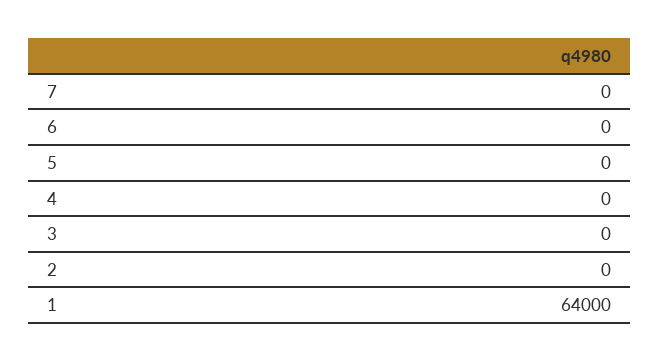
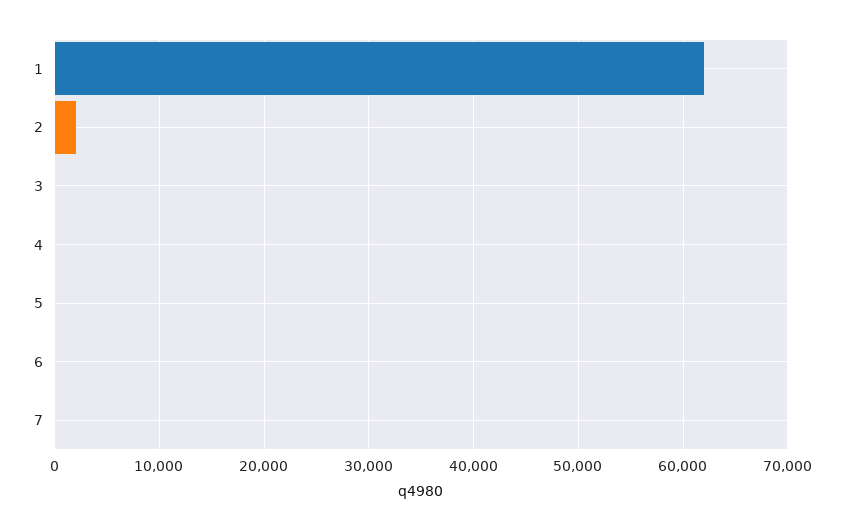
2: 0 -> 2000
1: 64000 -> 62000

